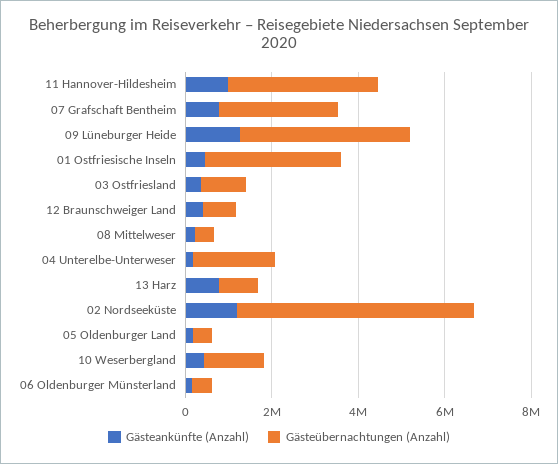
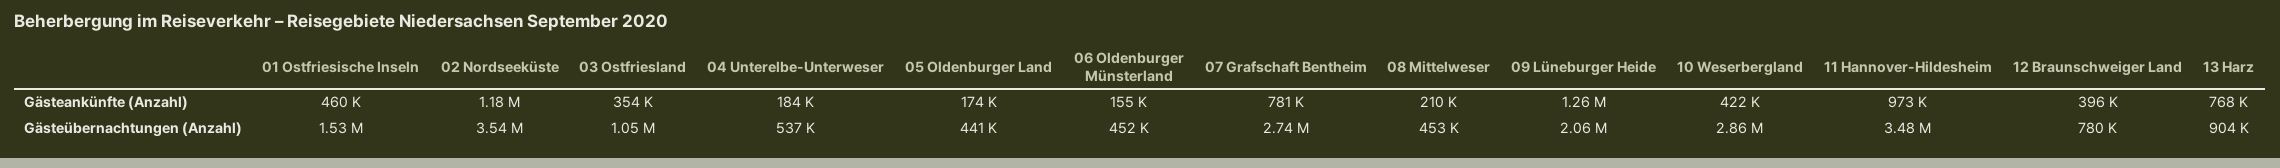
Gästeübernachtungen (Anzahl), 09 Lüneburger Heide: 4000000 -> 2060000
Gästeübernachtungen (Anzahl), 01 Ostfriesische Inseln: 3000000 -> 1530000
Gästeübernachtungen (Anzahl), 04 Unterelbe-Unterweser: 2000000 -> 537000
Gästeübernachtungen (Anzahl), 02 Nordseeküste: 5500000 -> 3540000
Gästeübernachtungen (Anzahl), 10 Weserbergland: 1500000 -> 2860000

